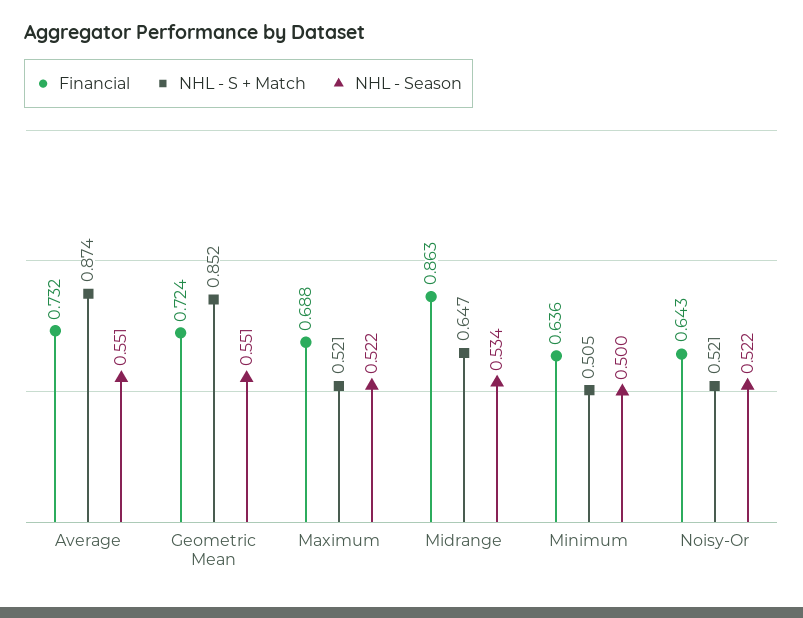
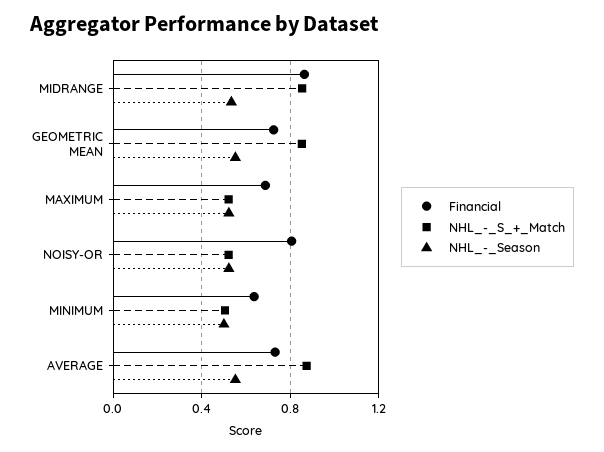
NHL - S + Match, Midrange: 0.647 -> 0.85
Financial, Noisy-Or: 0.643 -> 0.8

